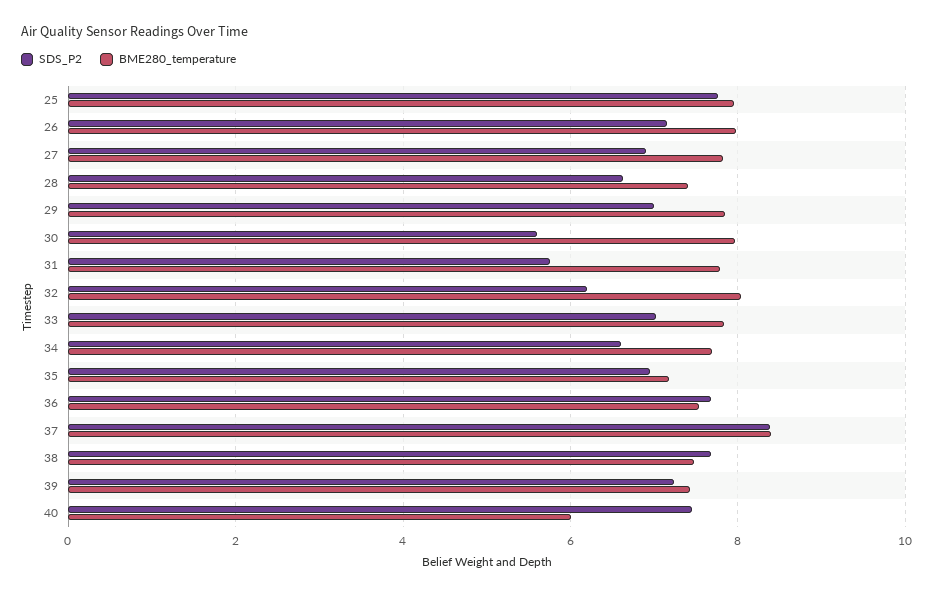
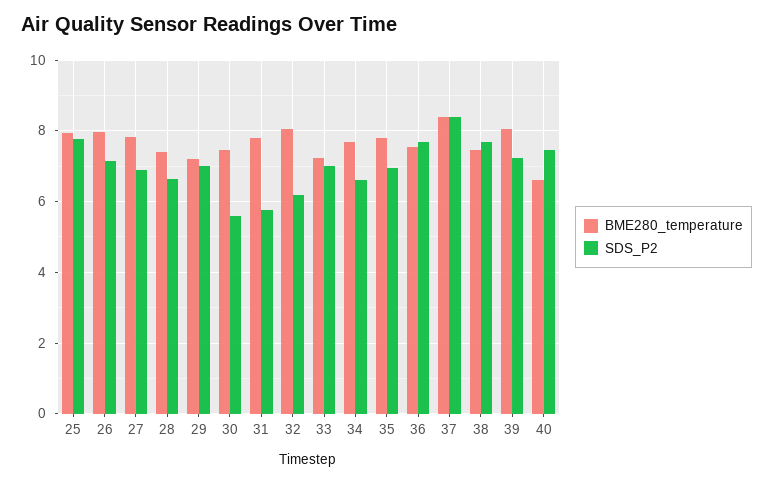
BME280_temperature, 29: 7.8 -> 7.2
BME280_temperature, 30: 8 -> 7.4
BME280_temperature, 33: 7.8 -> 7.2
BME280_temperature, 35: 7.2 -> 7.8
BME280_temperature, 39: 7.4 -> 8
BME280_temperature, 40: 6 -> 6.6

